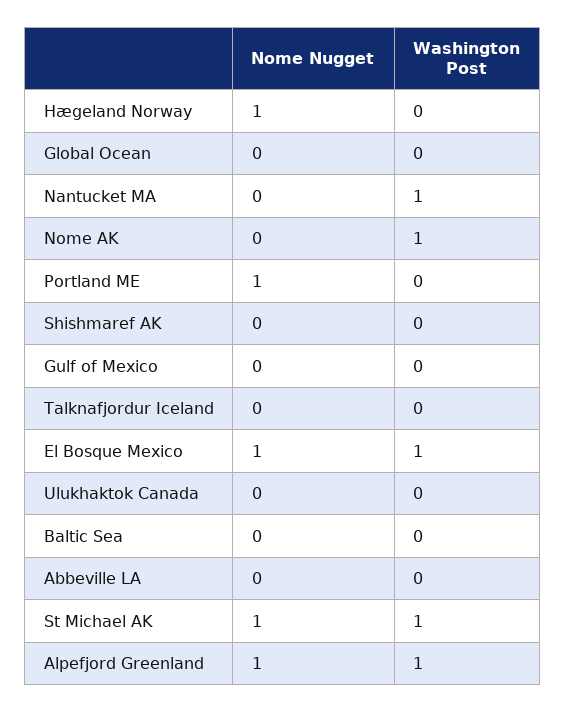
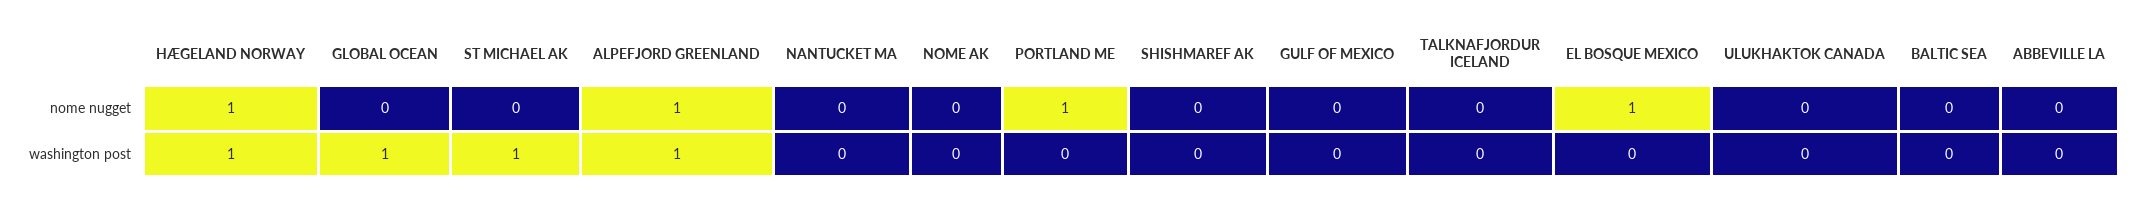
Washington Post, Hægeland Norway: 0 -> 1
Washington Post, Global Ocean: 0 -> 1
Washington Post, Nantucket MA: 1 -> 0
Washington Post, Nome AK: 1 -> 0
Washington Post, El Bosque Mexico: 1 -> 0
Nome Nugget, St Michael AK: 1 -> 0

